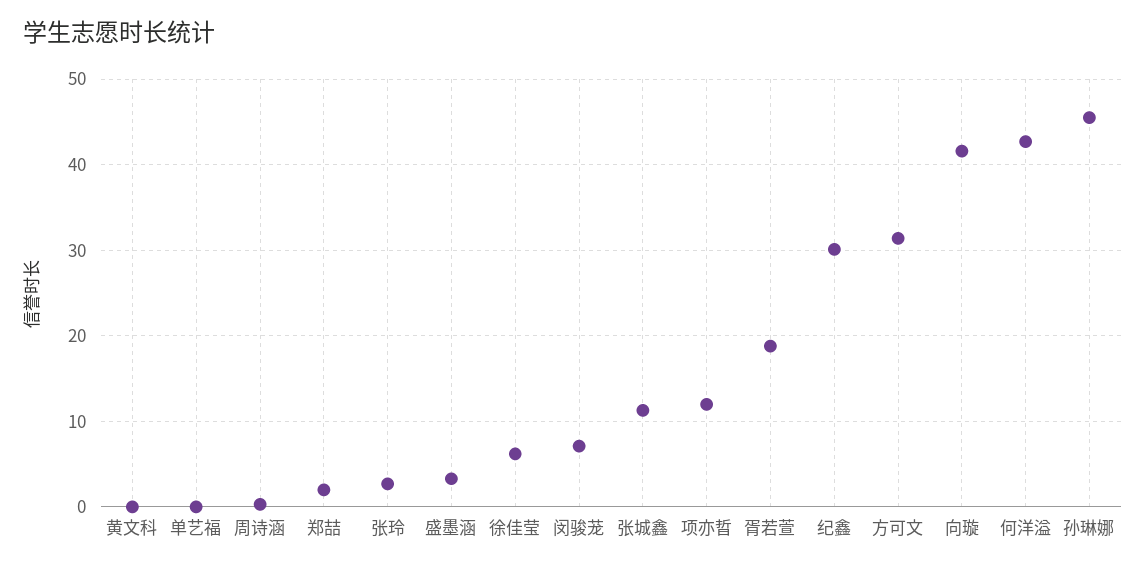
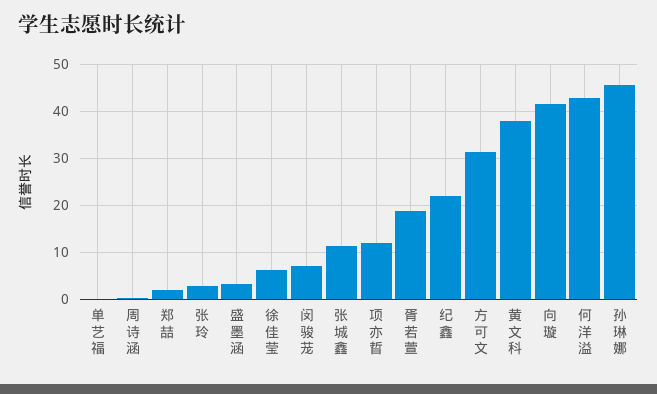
黄文科: 0 -> 38
纪鑫: 30 -> 22

